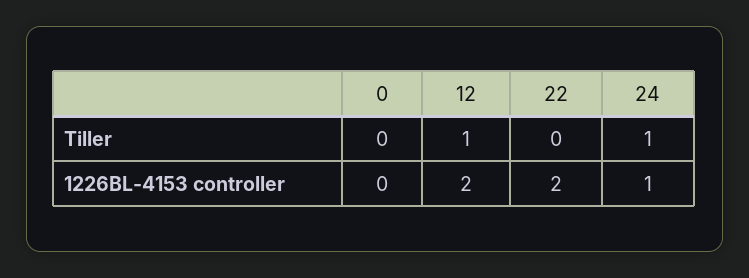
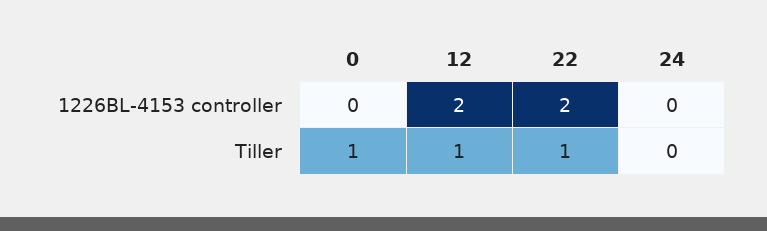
0, Tiller: 0 -> 1
22, Tiller: 0 -> 1
24, Tiller: 1 -> 0
24, 1226BL-4153 controller: 1 -> 0

